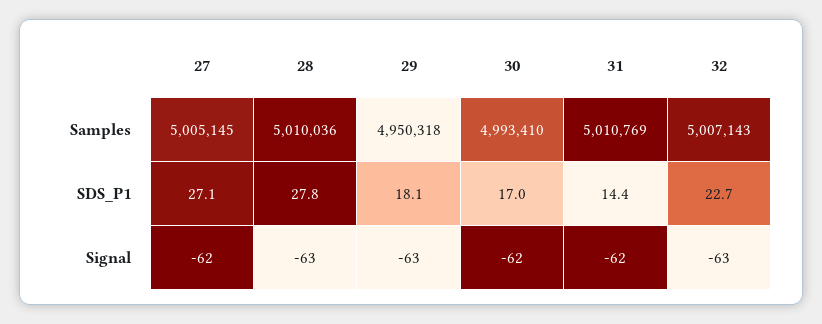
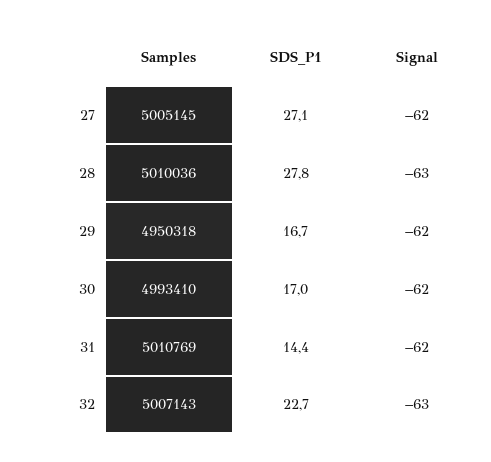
29, SDS_P1: 18.1 -> 16.7
29, Signal: -63 -> -62

